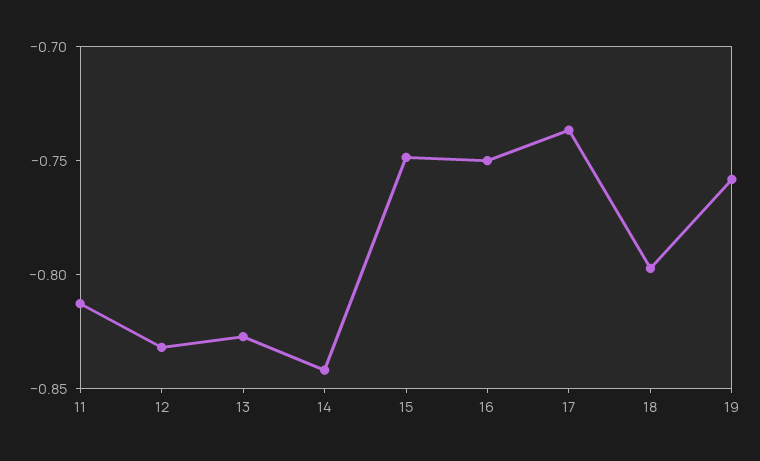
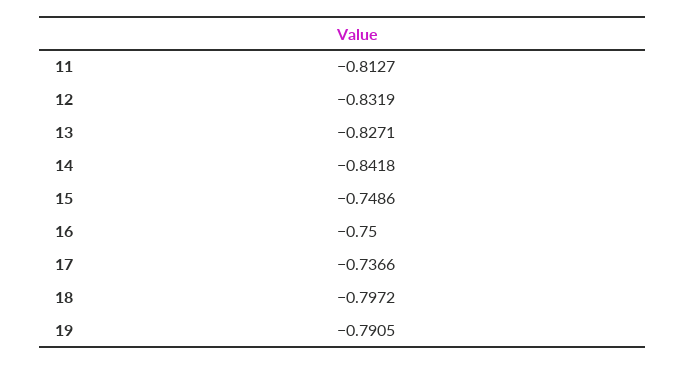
19: -0.76 -> -0.7905

